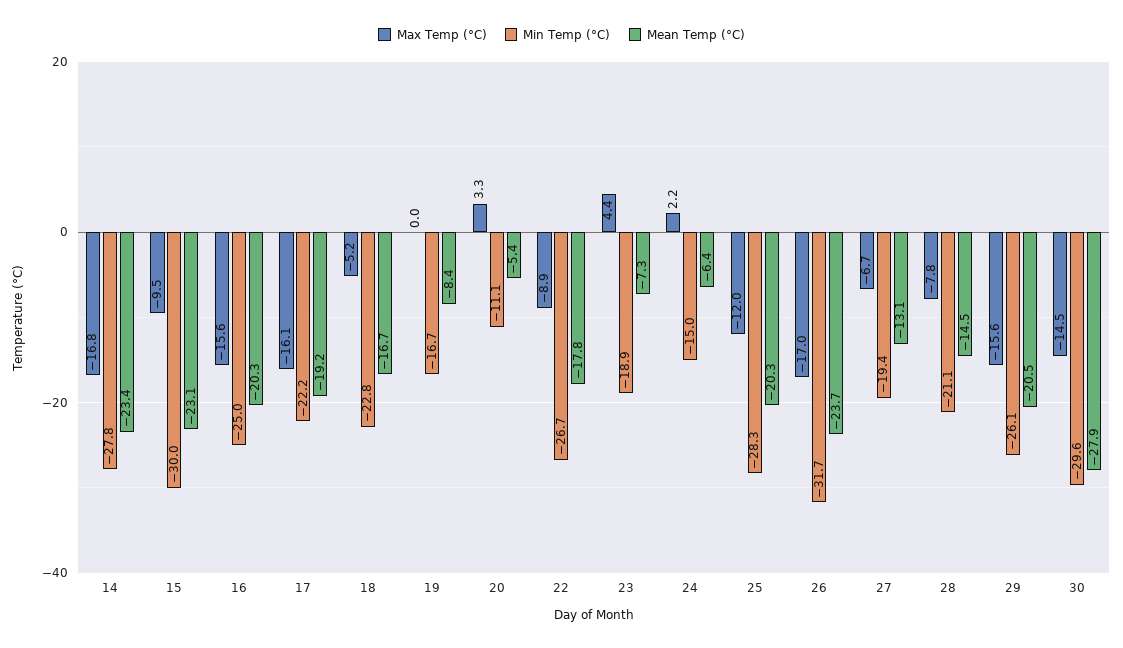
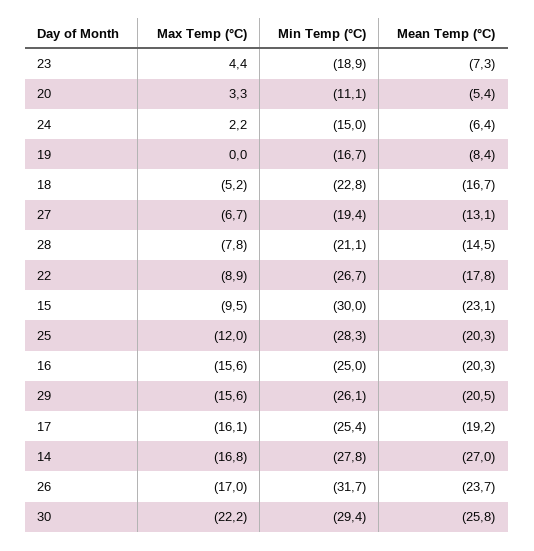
Mean Temp (°C), 14: -23.4 -> -27
Min Temp (°C), 17: -22.2 -> -25.4
Max Temp (°C), 30: -14.5 -> -22.2
Min Temp (°C), 30: -29.6 -> -29.4
Mean Temp (°C), 30: -27.9 -> -25.8

